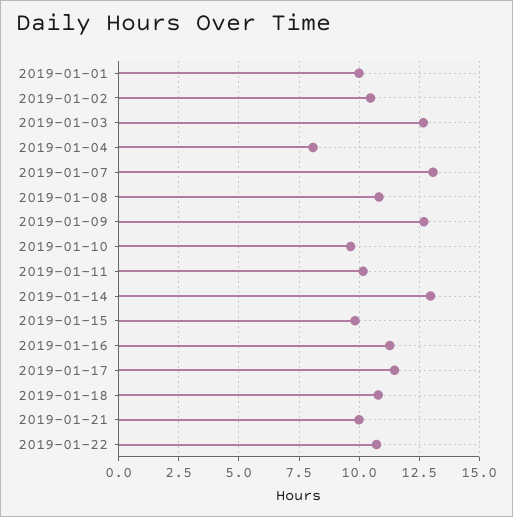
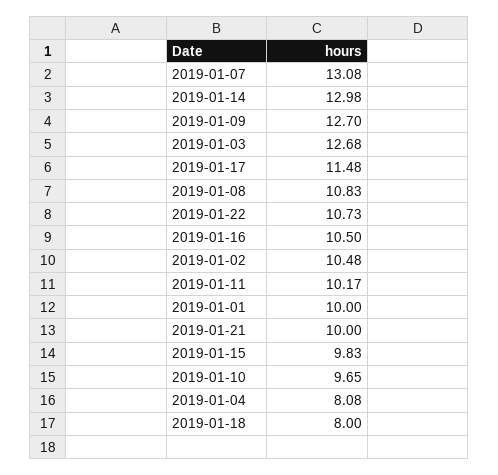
2019-01-16: 11.25 -> 10.5
2019-01-18: 10.75 -> 8

